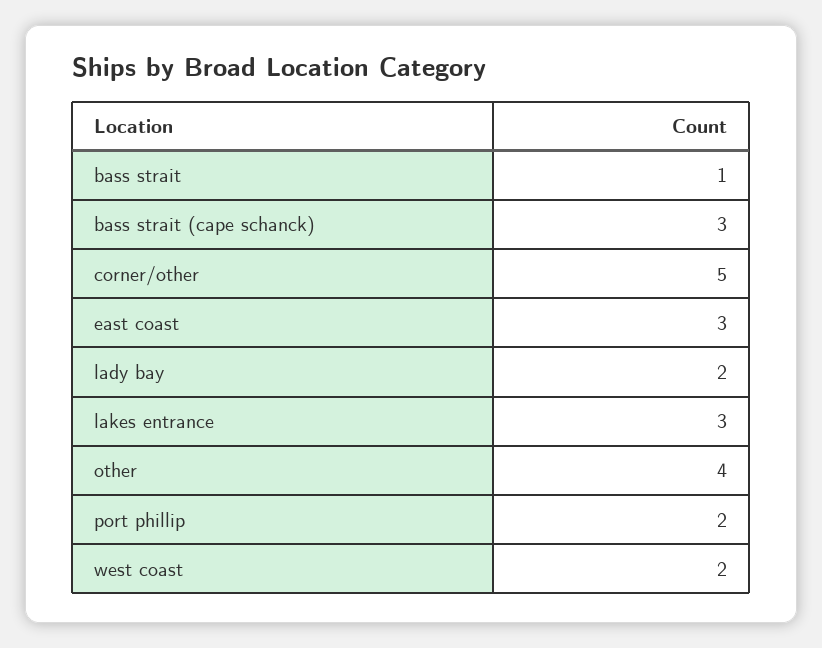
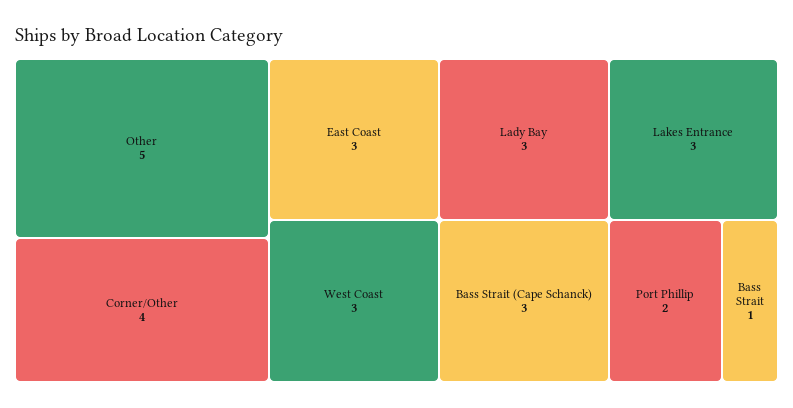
corner/other: 5 -> 4
lady bay: 2 -> 3
other: 4 -> 5
west coast: 2 -> 3

